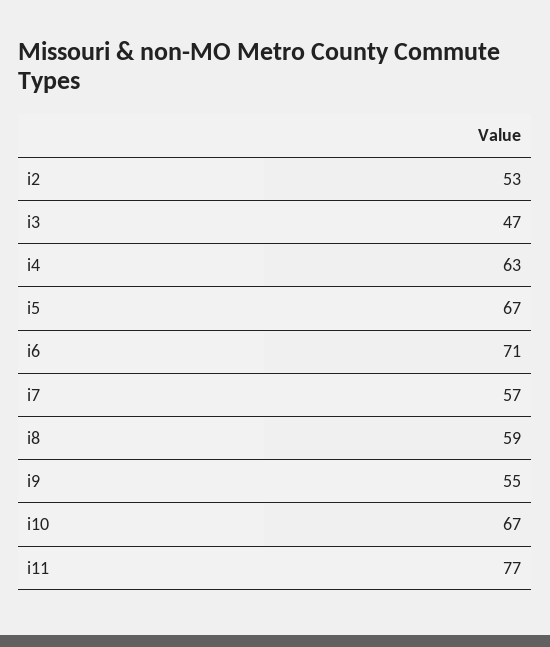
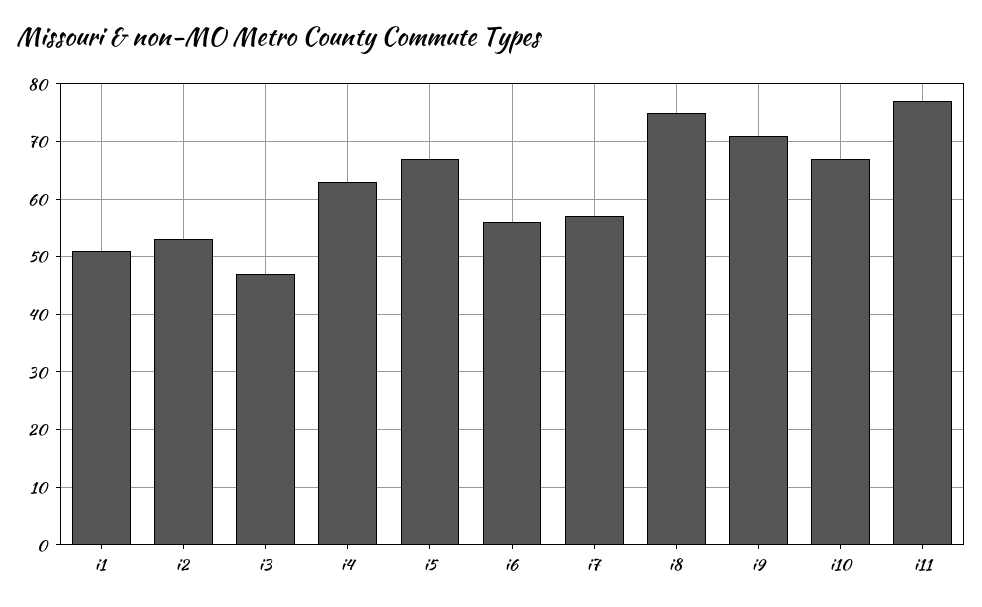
i6: 71 -> 55
i8: 59 -> 75
i9: 55 -> 70
i1: none -> 50

